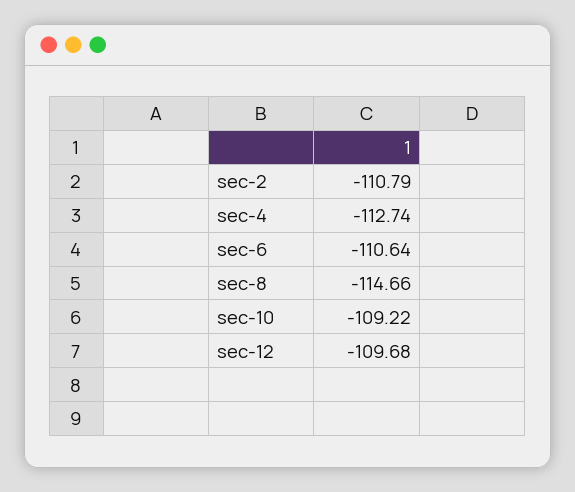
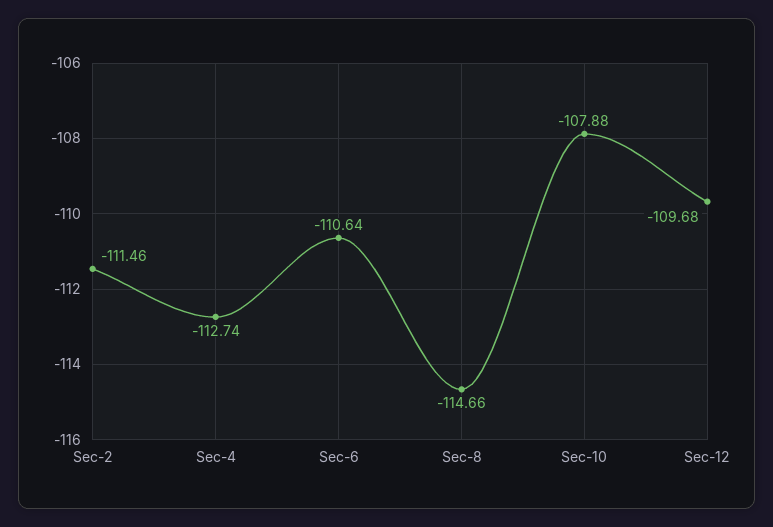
sec-2: -110.79 -> -111.46
sec-10: -109.22 -> -107.88

